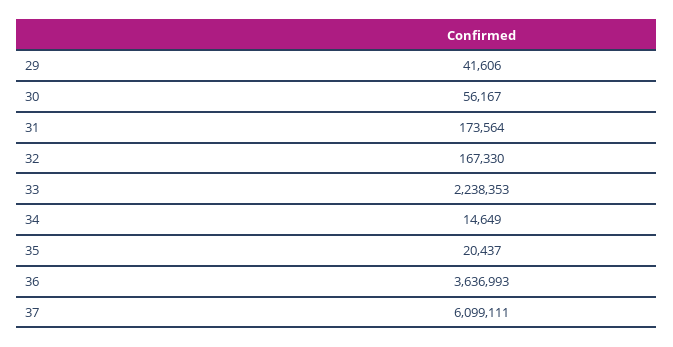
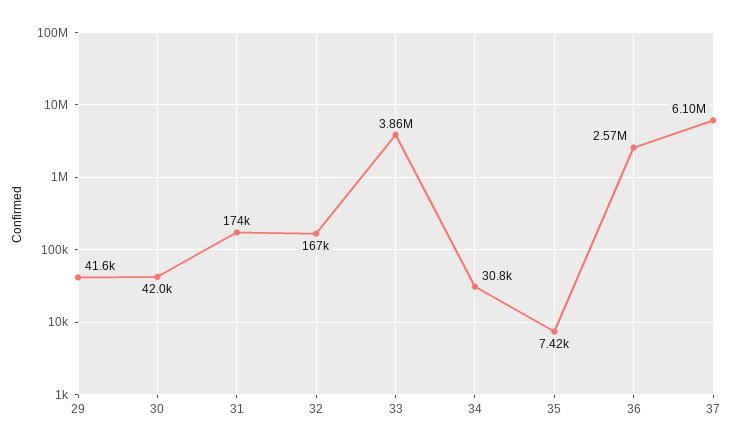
30: 56167 -> 42000
33: 2238353 -> 3860000
34: 14649 -> 30800
35: 20437 -> 7420
36: 3636993 -> 2570000

